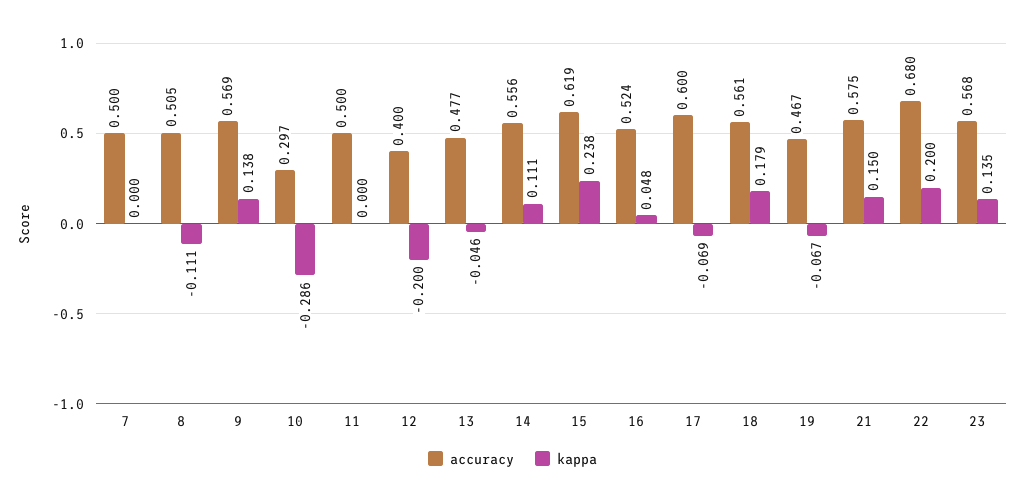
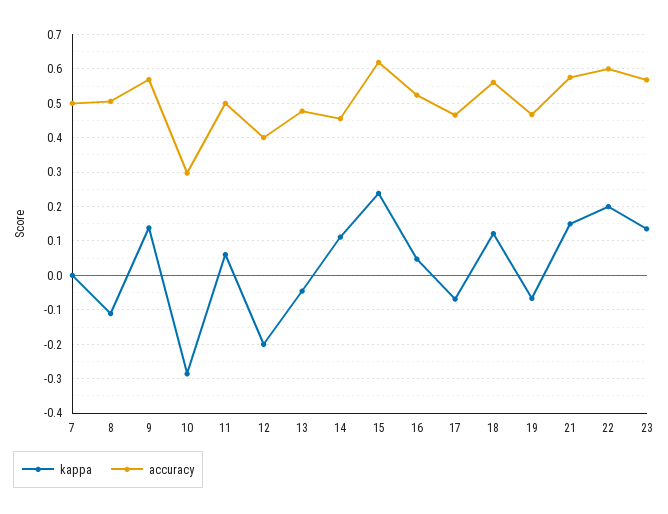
kappa, 11: 0 -> 0.06
accuracy, 14: 0.556 -> 0.46
accuracy, 17: 0.6 -> 0.46
kappa, 18: 0.179 -> 0.12
accuracy, 22: 0.68 -> 0.6

